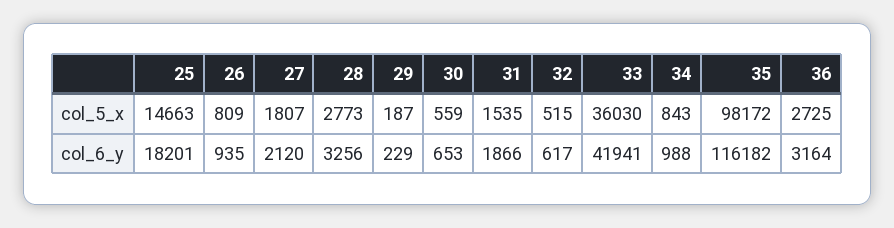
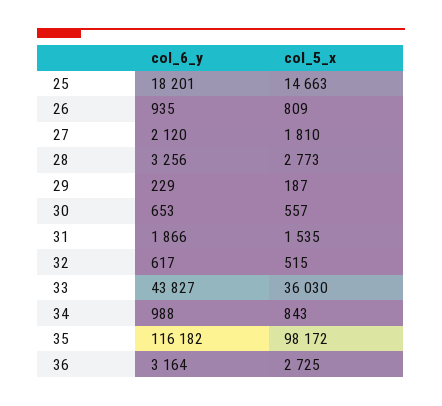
27, col_5_x: 1807 -> 1810
30, col_5_x: 559 -> 557
33, col_6_y: 41941 -> 43827

